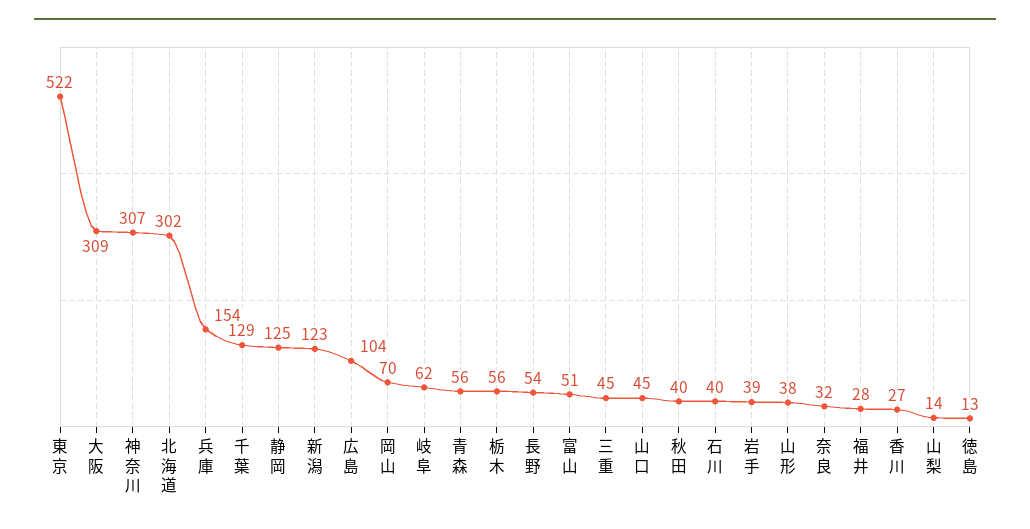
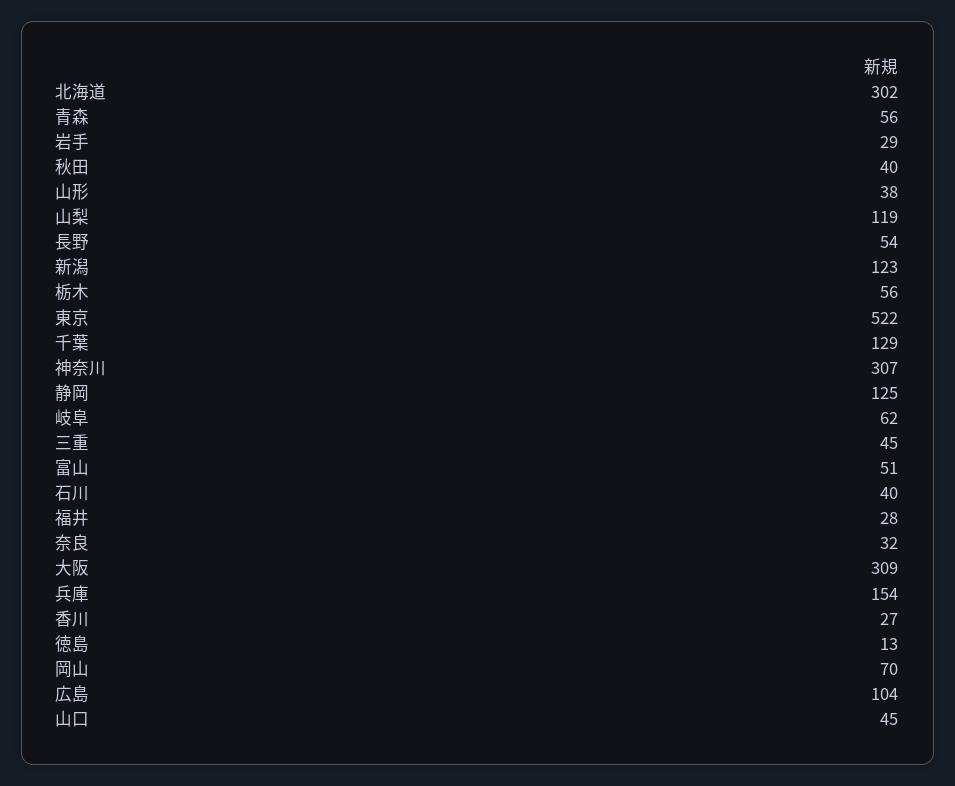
岩手: 39 -> 29
山梨: 14 -> 119

